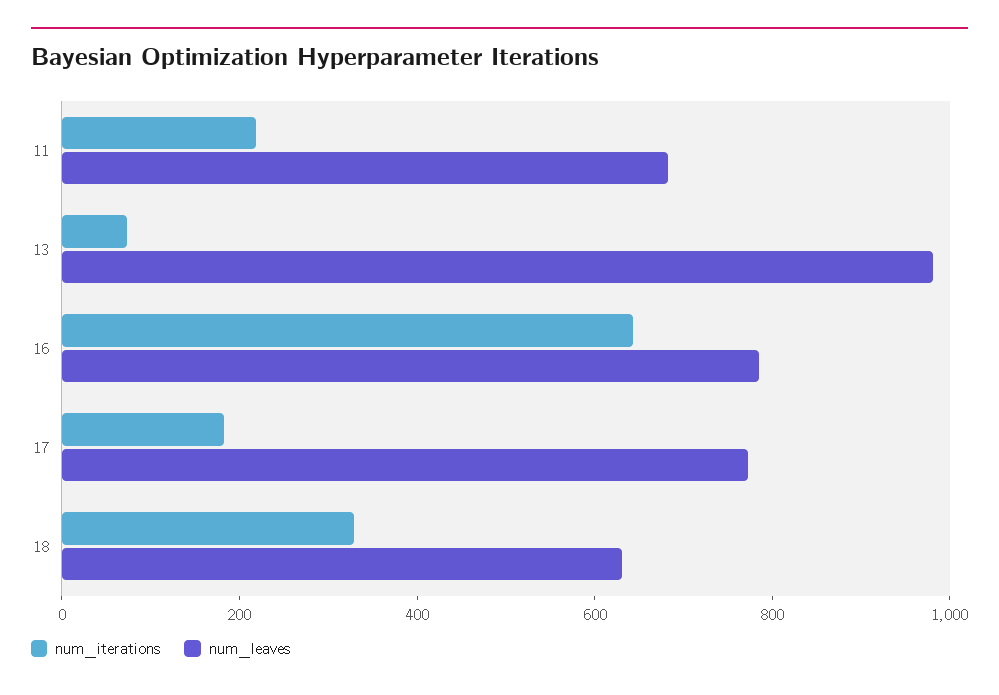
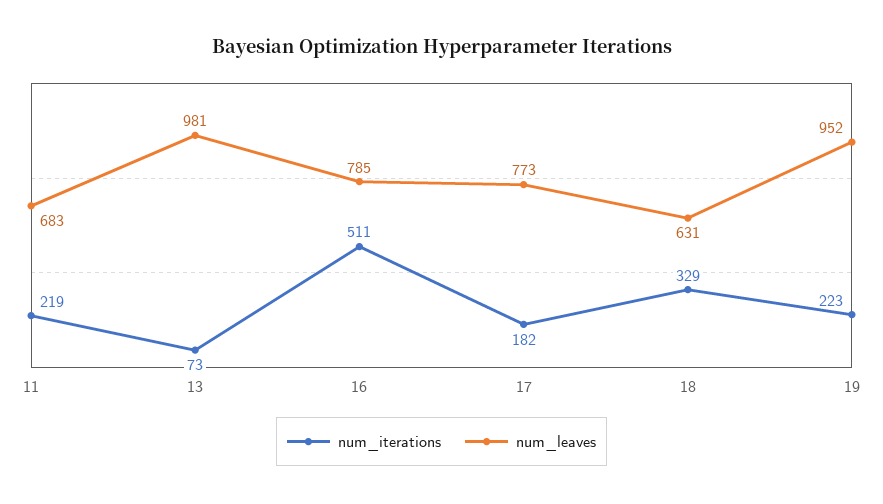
num_iterations, 16: 650 -> 511
num_iterations, 19: none -> 223
num_leaves, 19: none -> 952

